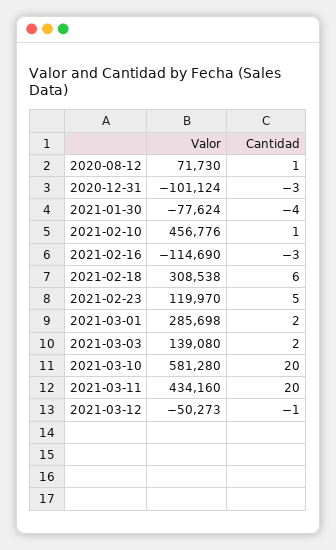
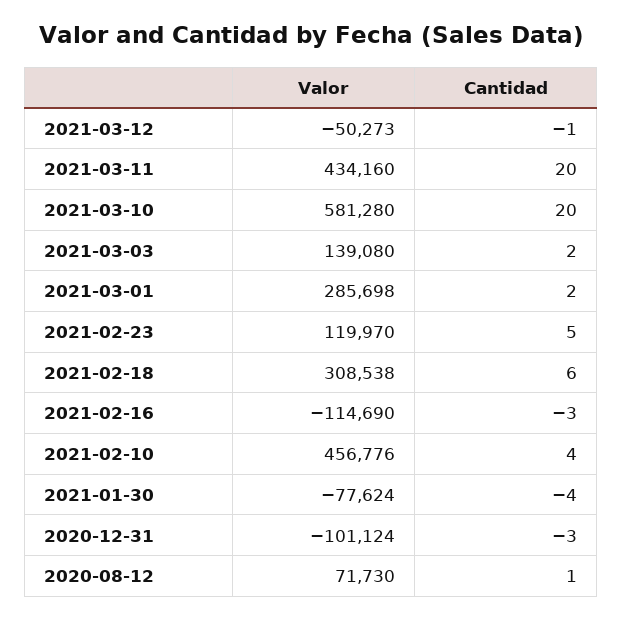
Cantidad, 2021-02-10: 1 -> 4

